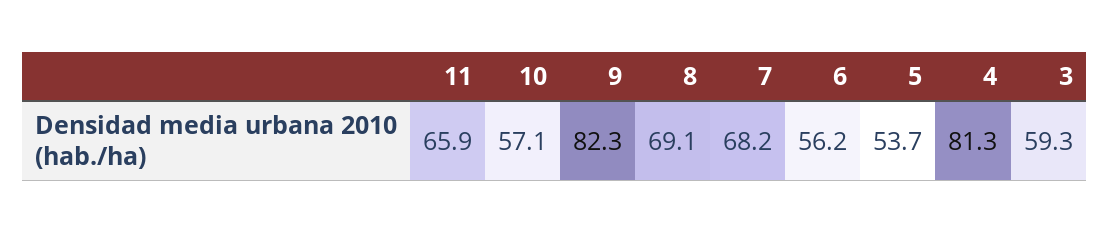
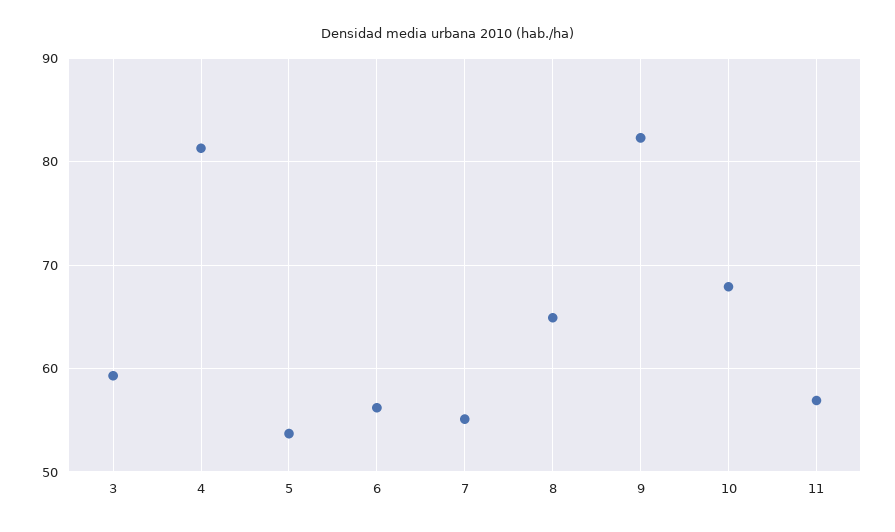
11: 65.9 -> 57
10: 57.1 -> 68
8: 69.1 -> 65
7: 68.2 -> 55

